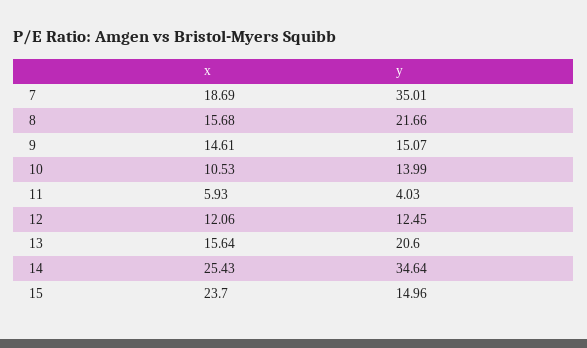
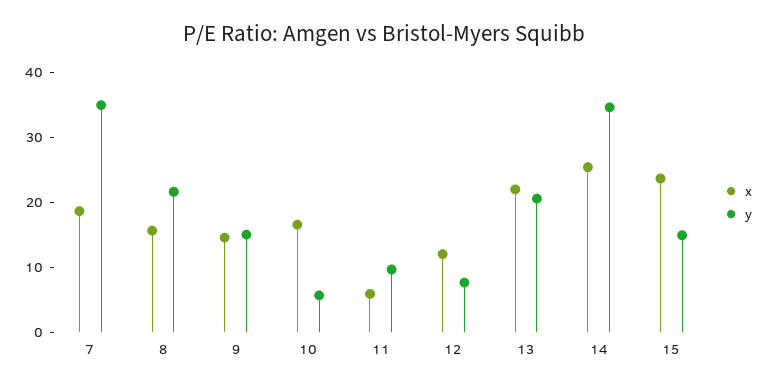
x, 10: 10.53 -> 16
y, 10: 13.99 -> 6
y, 11: 4.03 -> 10
y, 12: 12.45 -> 8
x, 13: 15.64 -> 22

